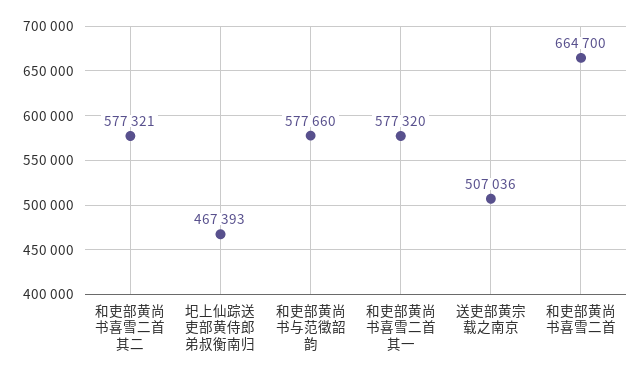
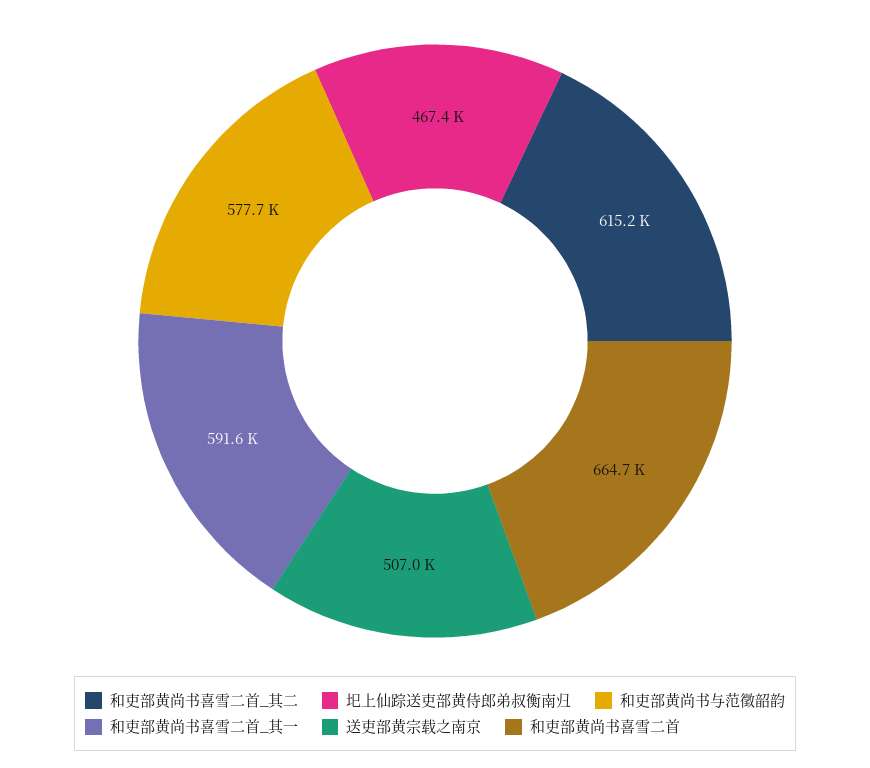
和吏部黄尚书喜雪二首 其二: 577321 -> 615200
和吏部黄尚书喜雪二首 其一: 577320 -> 591600

